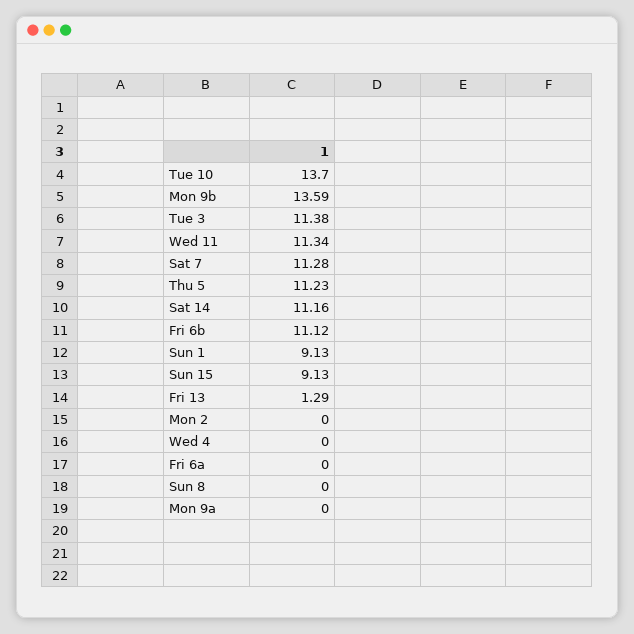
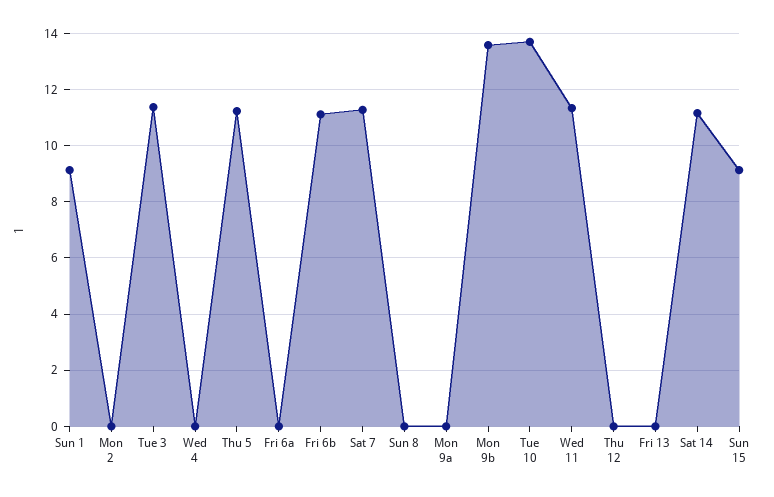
Fri 13: 1.29 -> 0
Thu 12: none -> 0

